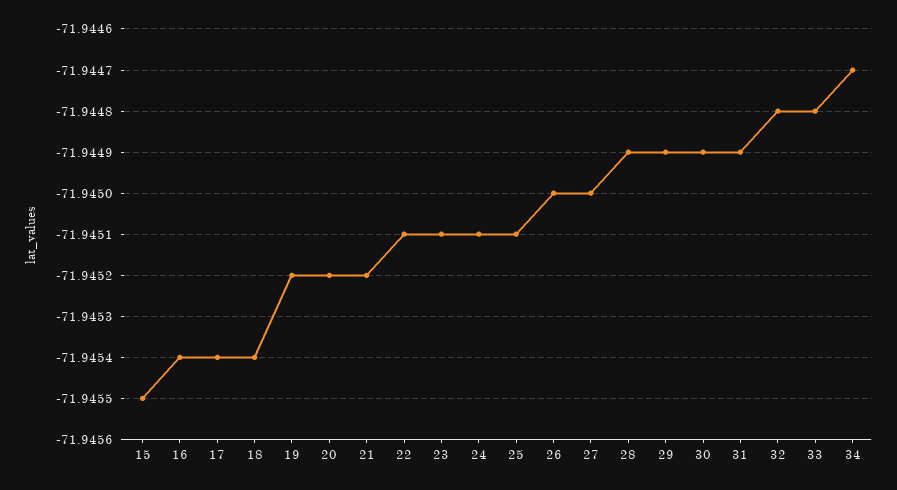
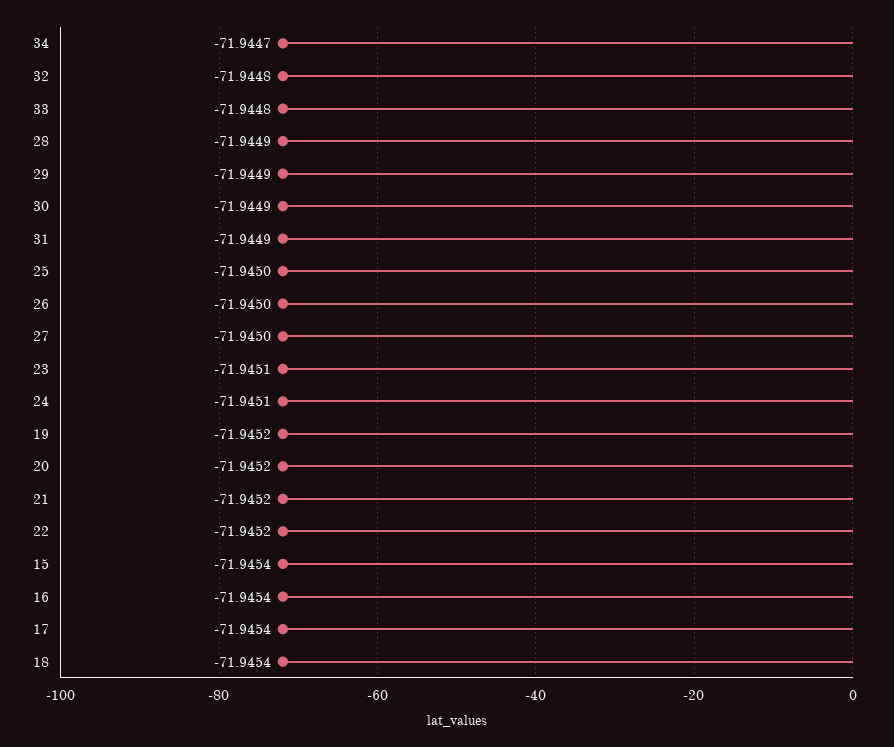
15: -71.9455 -> -71.9454
22: -71.9451 -> -71.9452
25: -71.9451 -> -71.945

